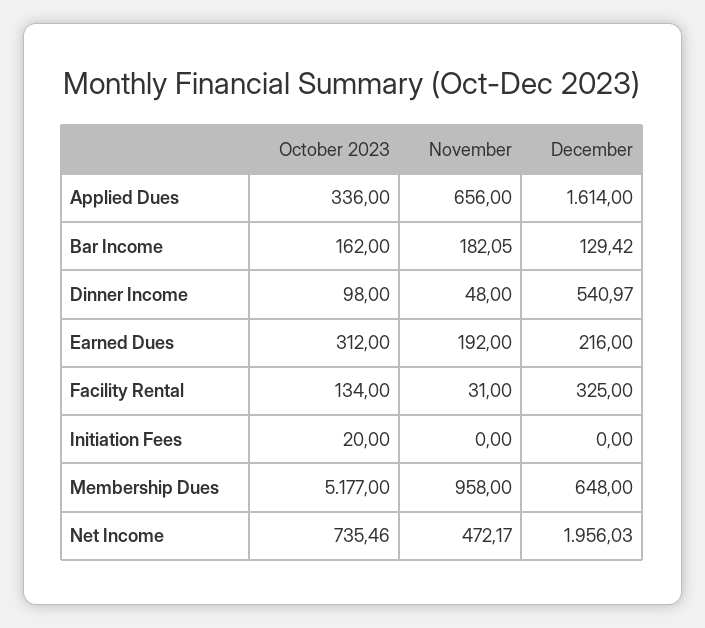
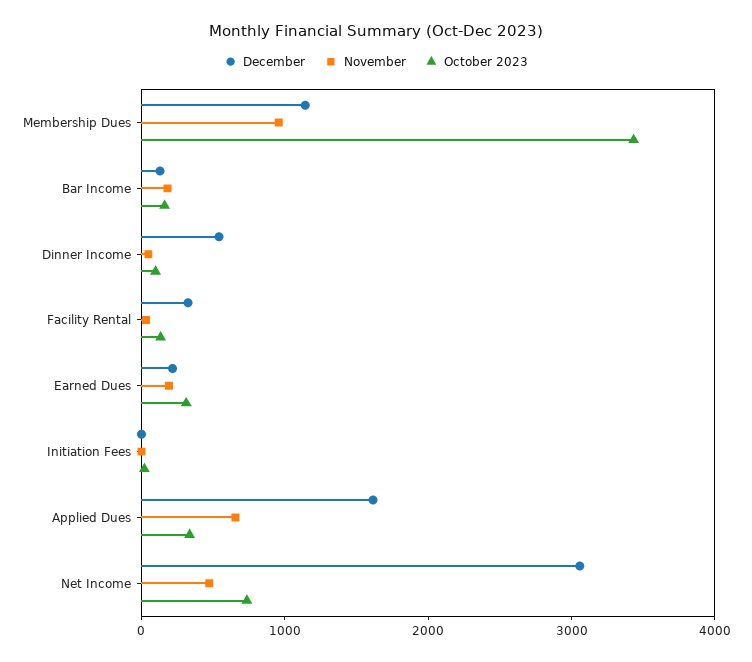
October 2023, Membership Dues: 5177 -> 3400
December, Membership Dues: 648 -> 1200
December, Net Income: 1956.03 -> 3000

